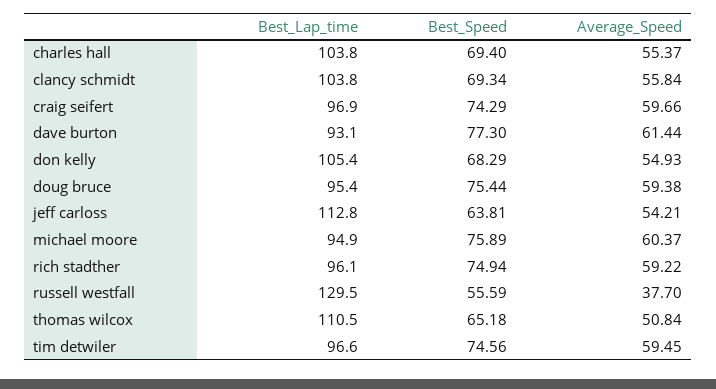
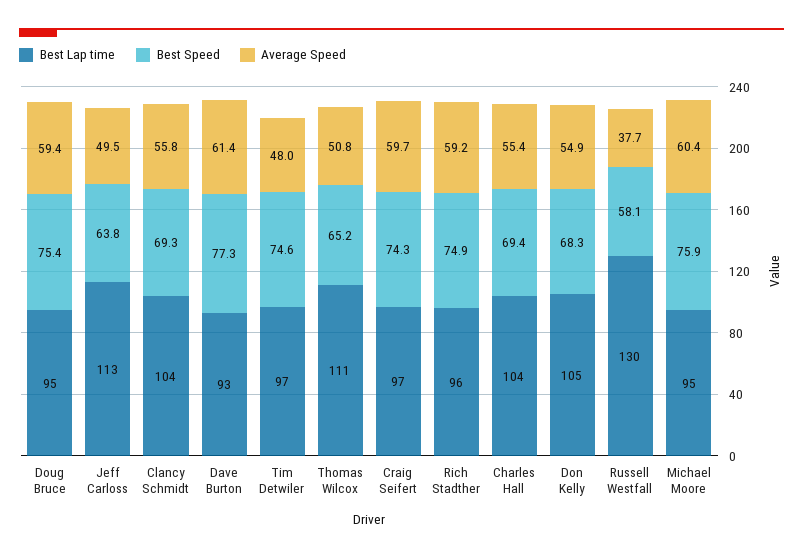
Average_Speed, jeff carloss: 54.21 -> 49.5
Best_Speed, russell westfall: 55.59 -> 58.1
Average_Speed, tim detwiler: 59.45 -> 48

